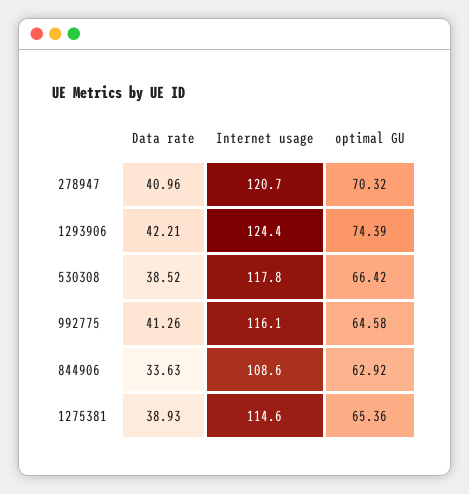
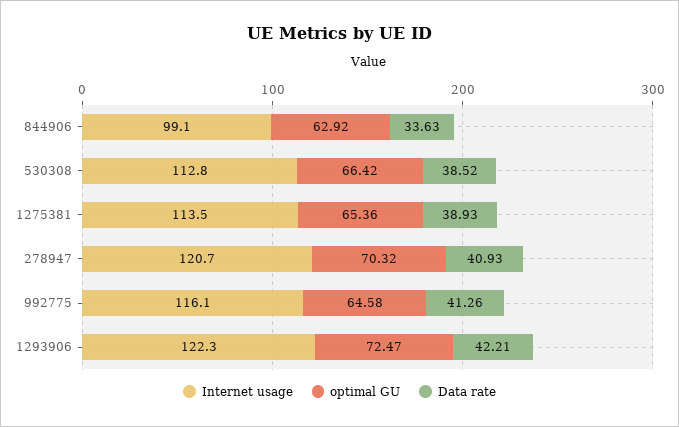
Data rate, 278947: 40.96 -> 40.93
Internet usage, 1293906: 124.4 -> 122.3
optimal GU, 1293906: 74.39 -> 72.47
Internet usage, 530308: 117.8 -> 112.8
Internet usage, 844906: 108.6 -> 99.1
Internet usage, 1275381: 114.6 -> 113.5

